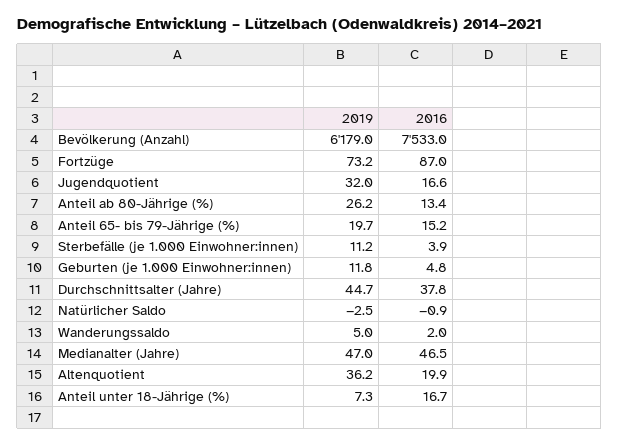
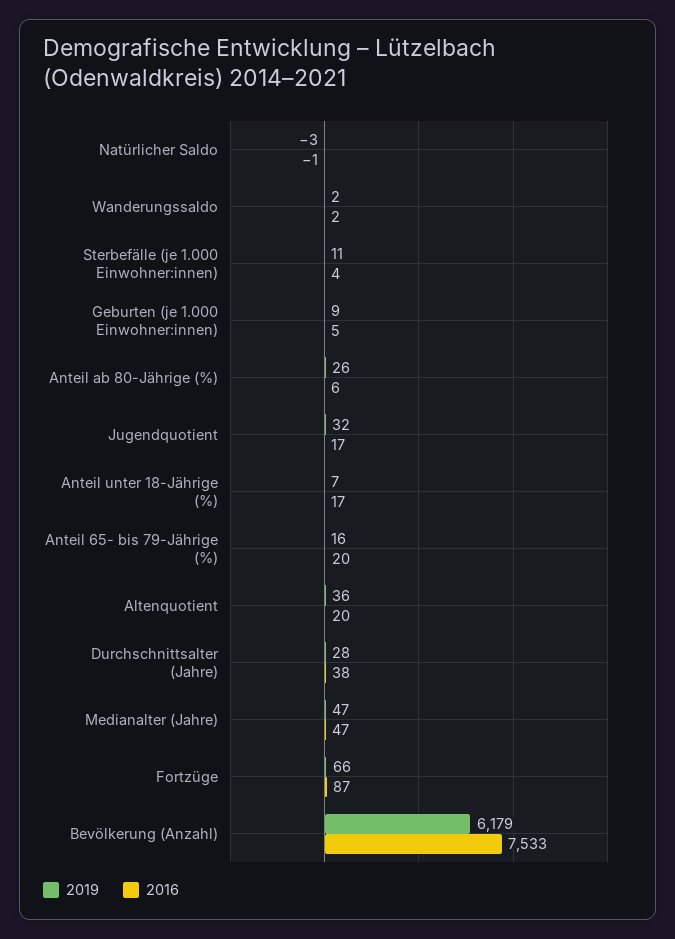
2019, Fortzüge: 73.2 -> 66
2016, Anteil ab 80-Jährige (%): 13.4 -> 6
2019, Anteil 65- bis 79-Jährige (%): 19.7 -> 16
2016, Anteil 65- bis 79-Jährige (%): 15.2 -> 20
2019, Geburten (je 1.000 Einwohner:innen): 11.8 -> 9
2019, Durchschnittsalter (Jahre): 44.7 -> 28
2019, Wanderungssaldo: 5 -> 2

